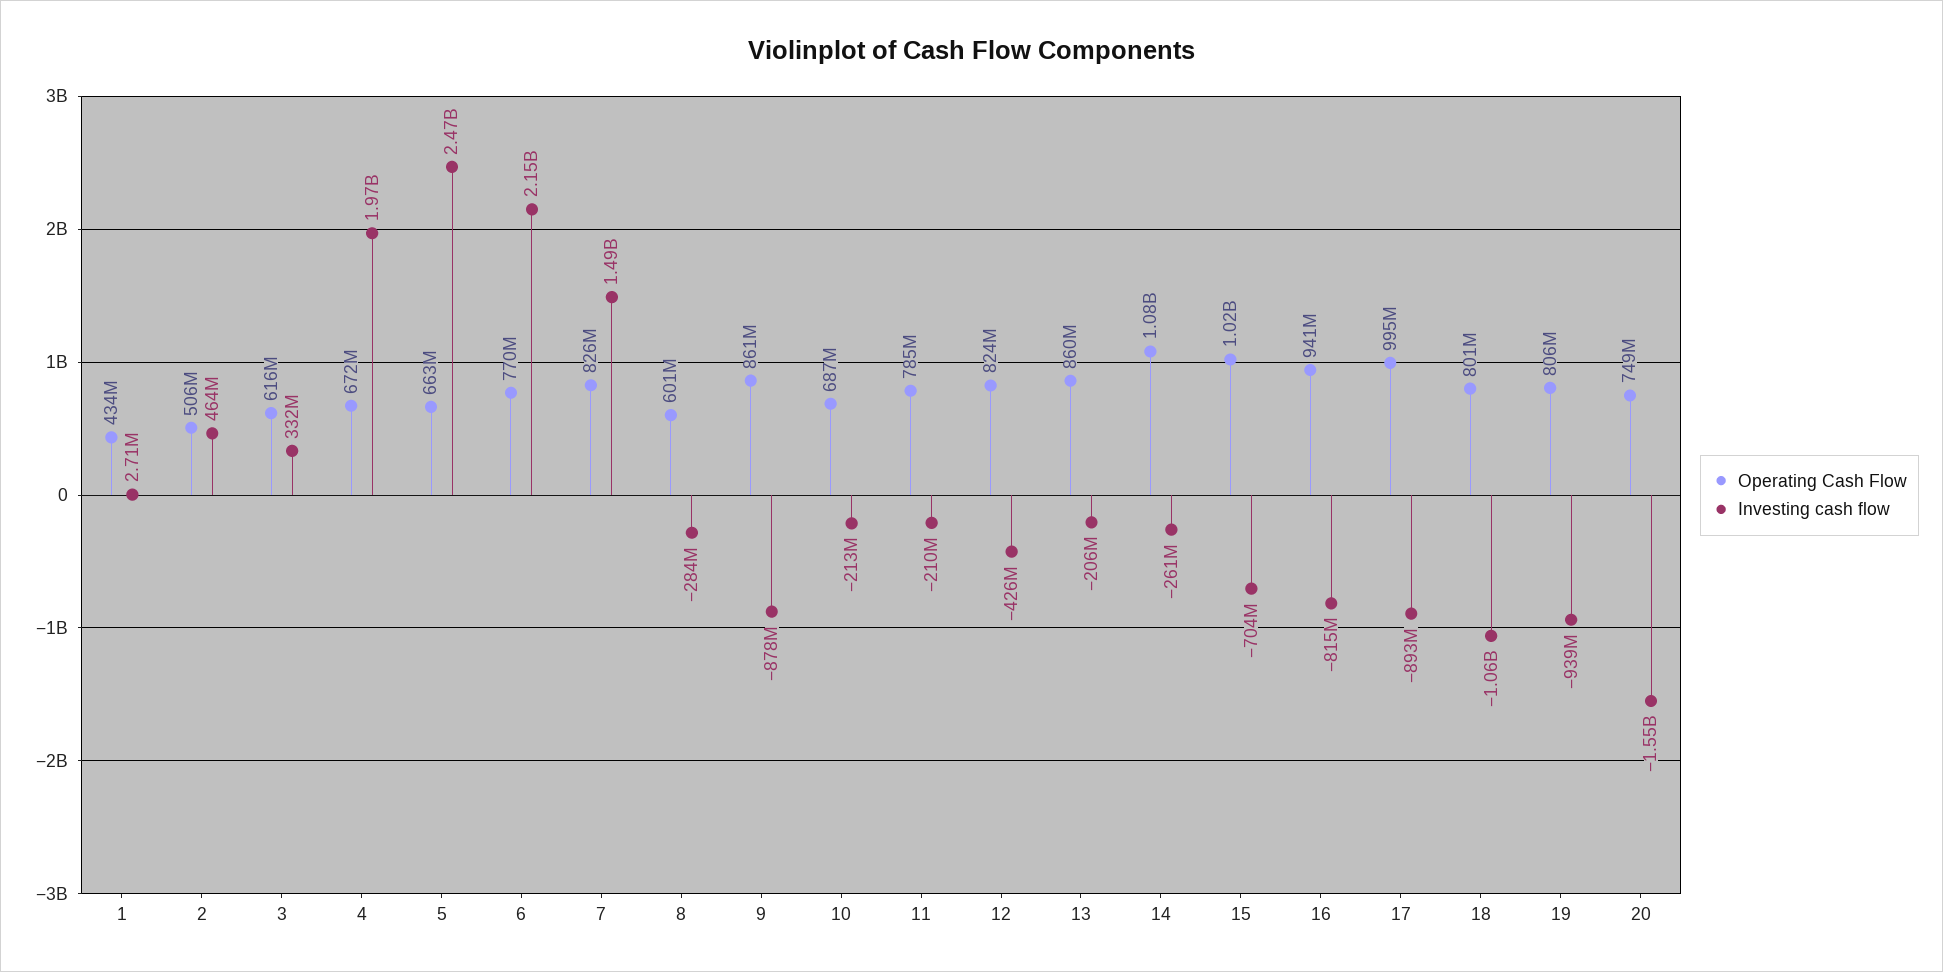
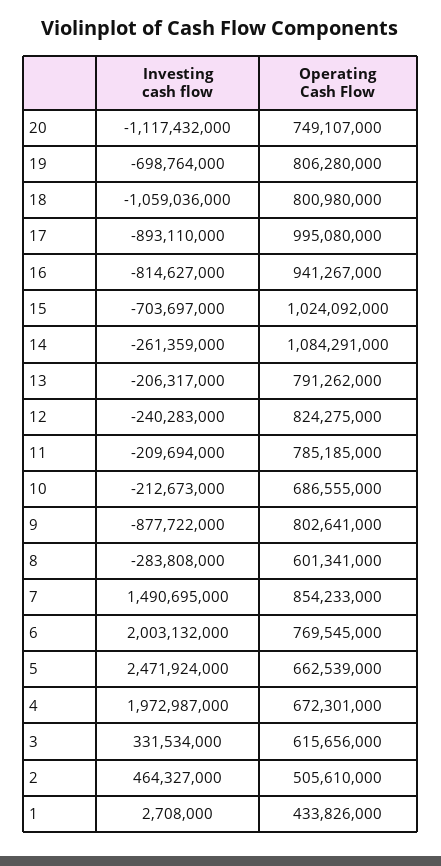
Investing cash flow, 6: 2150000000 -> 2003132000
Operating Cash Flow, 7: 826000000 -> 854233000
Operating Cash Flow, 9: 861000000 -> 802641000
Investing cash flow, 12: -426000000 -> -240283000
Operating Cash Flow, 13: 860000000 -> 791262000
Investing cash flow, 19: -939000000 -> -698764000
Investing cash flow, 20: -1550000000 -> -1117432000

